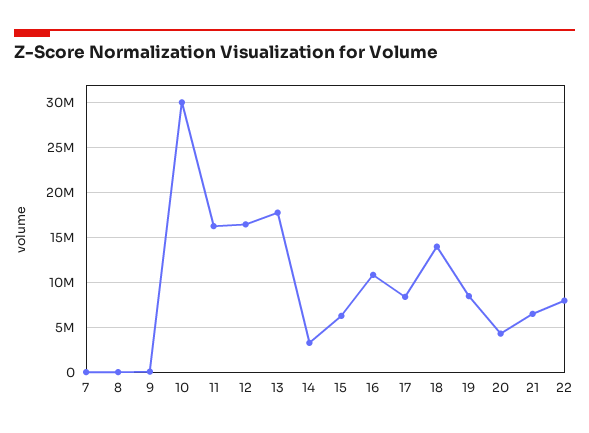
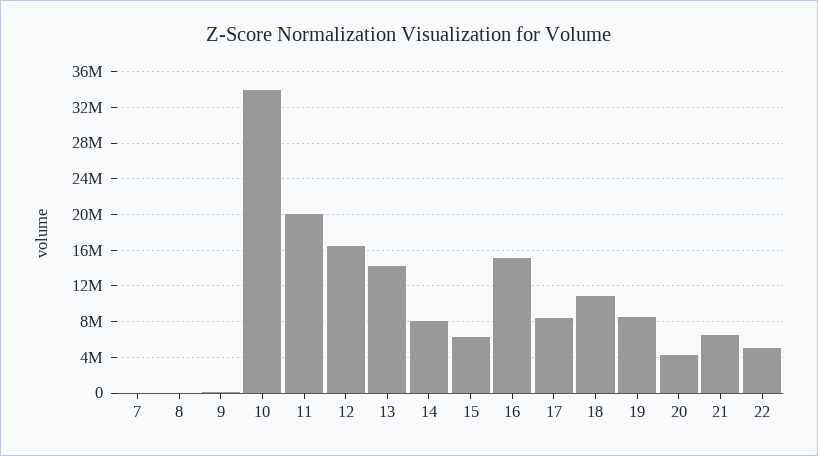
10: 30000000 -> 34000000
11: 16000000 -> 20000000
13: 18000000 -> 14000000
14: 3000000 -> 8000000
16: 11000000 -> 15000000
18: 14000000 -> 11000000
22: 8000000 -> 5000000

